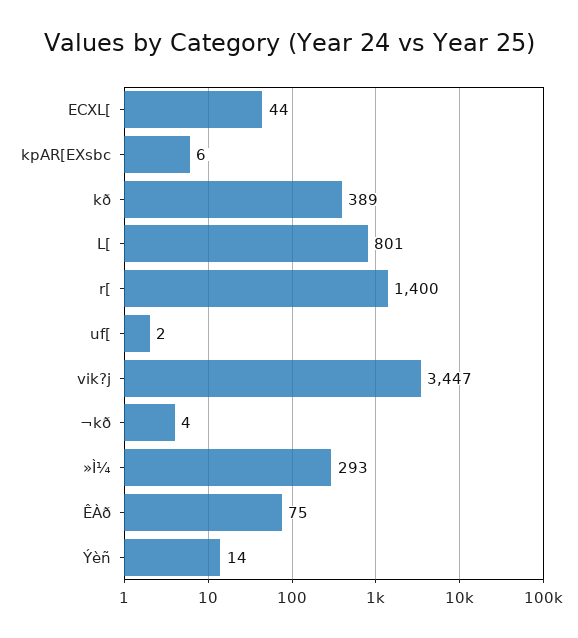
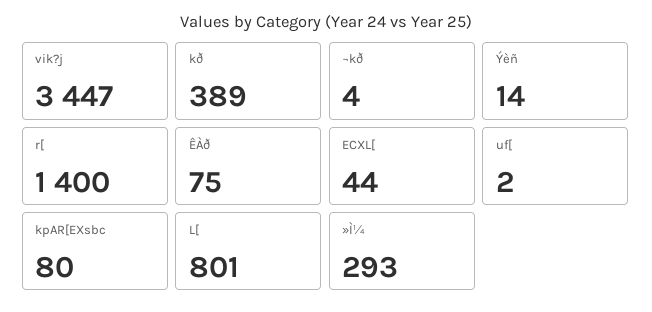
kpAR[EXsbc: 6 -> 80

